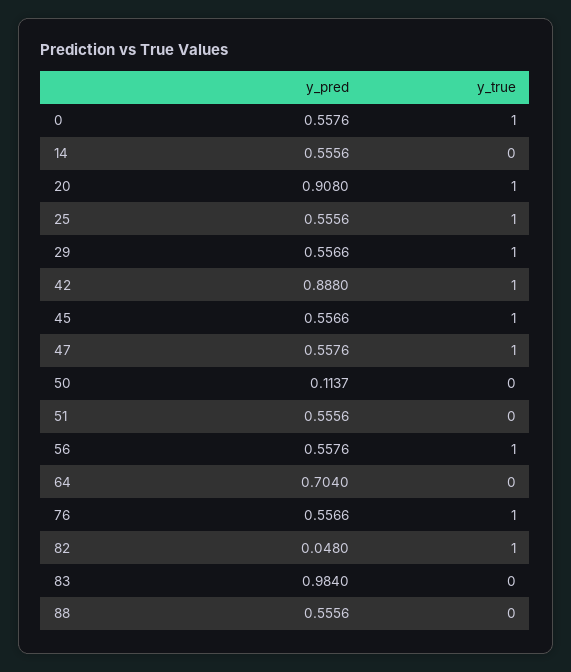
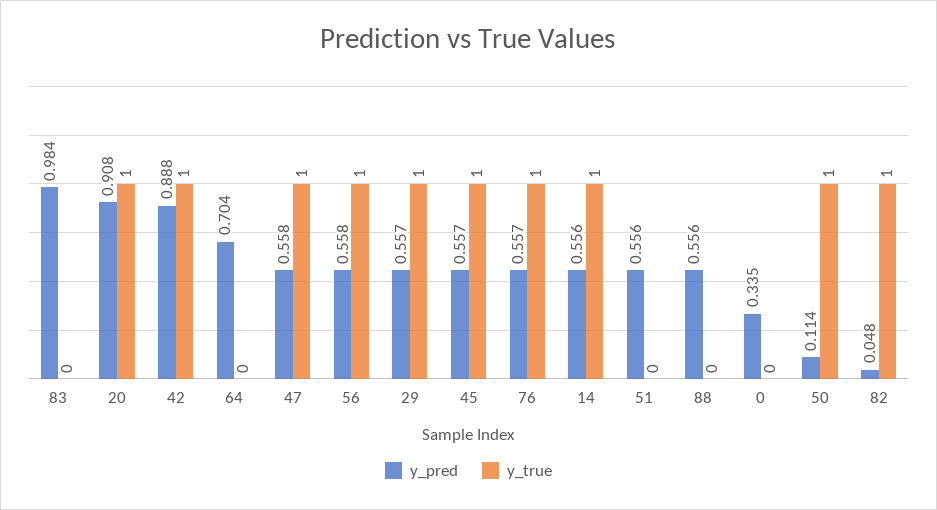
y_pred, 0: 0.5576 -> 0.335
y_true, 0: 1 -> 0
y_true, 14: 0 -> 1
y_pred, 25: 0.5556 -> none
y_true, 25: 1 -> none
y_true, 50: 0 -> 1

